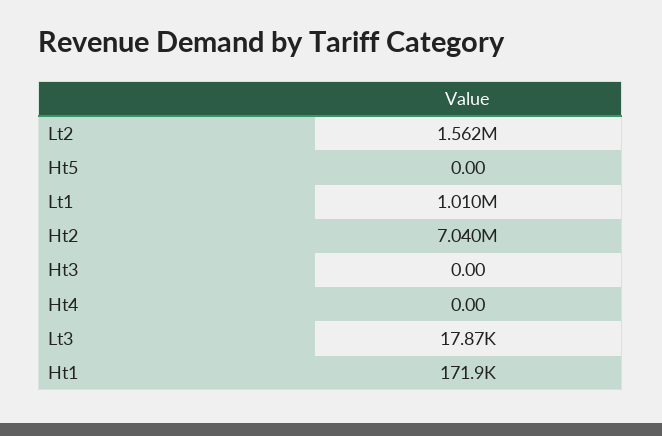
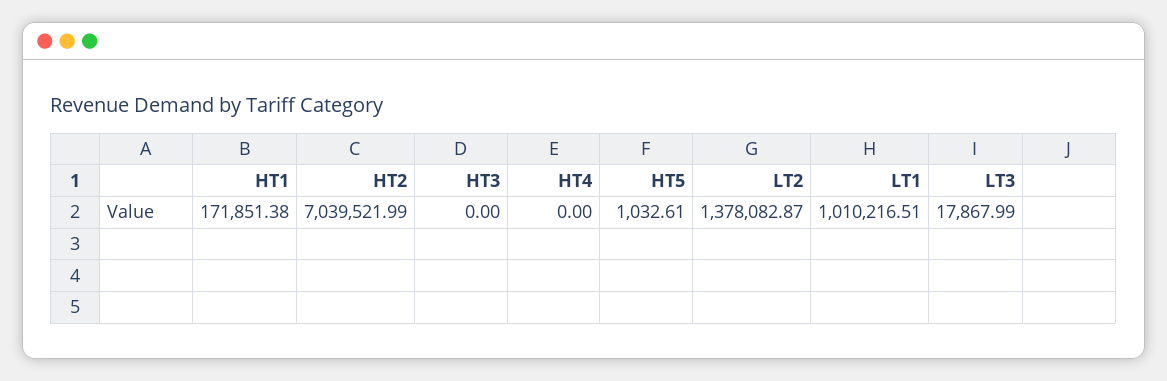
Lt2: 1562000 -> 1378082.87
Ht5: 0 -> 1032.61

